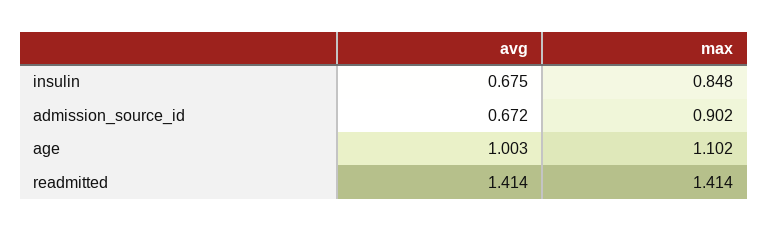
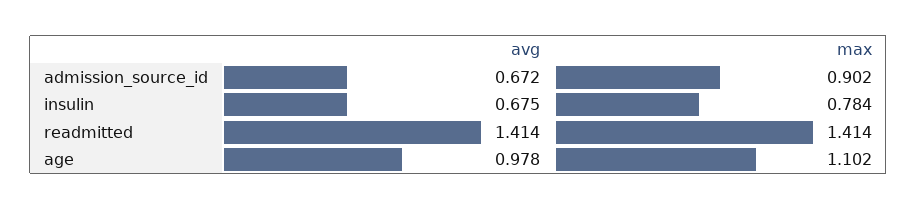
max, insulin: 0.848 -> 0.784
avg, age: 1.003 -> 0.978

